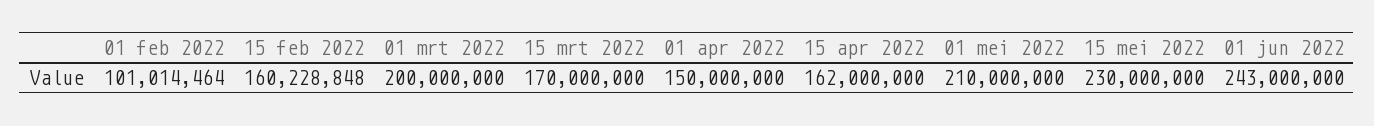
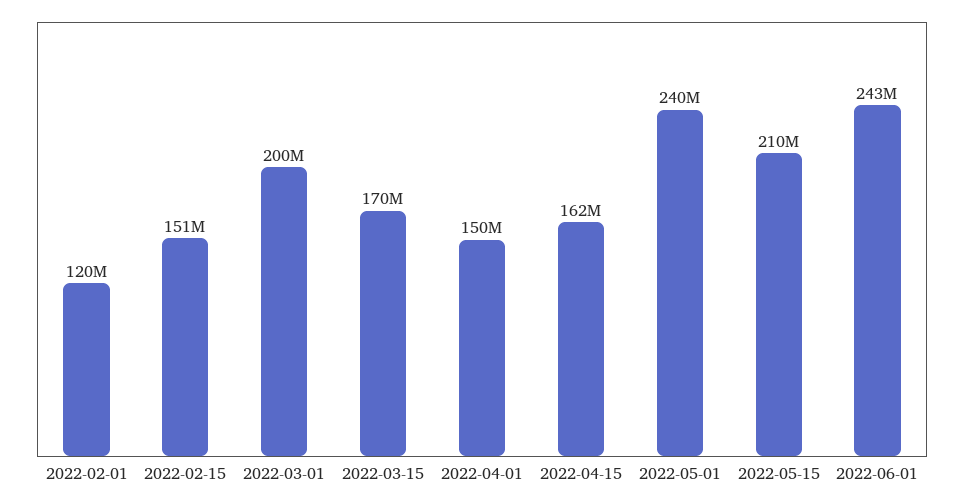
01 feb 2022: 101014464 -> 120000000
15 feb 2022: 160228848 -> 151000000
01 mei 2022: 210000000 -> 240000000
15 mei 2022: 230000000 -> 210000000

